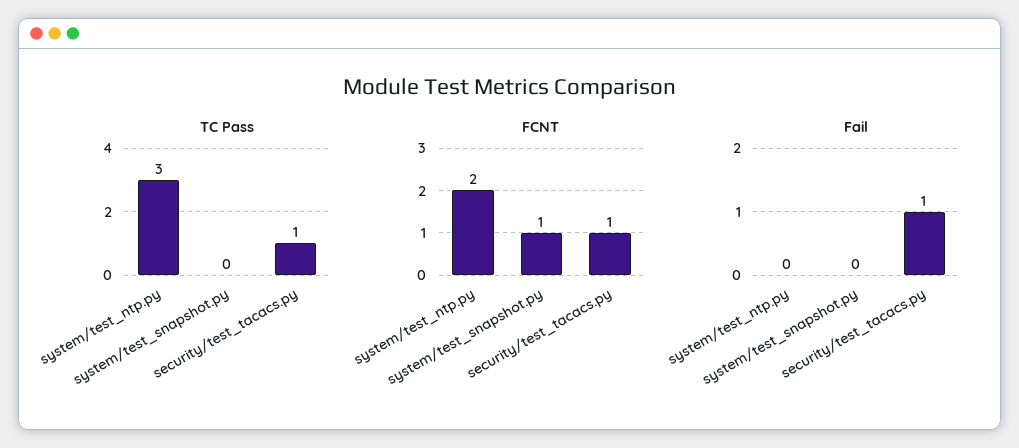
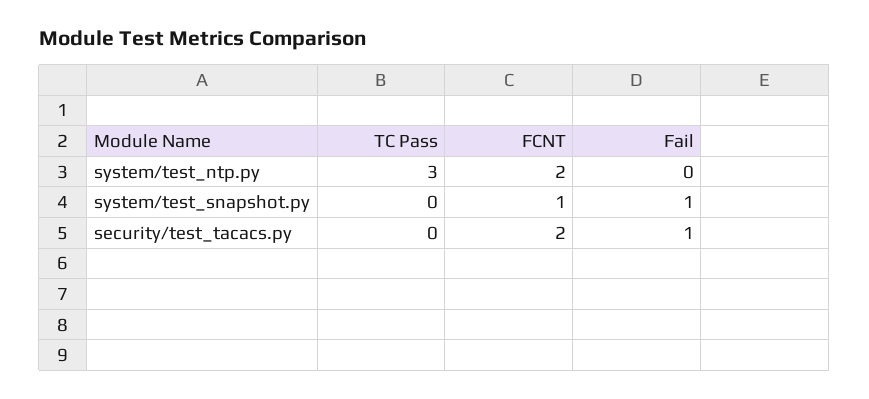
TC Pass, security/test_tacacs.py: 1 -> 0
FCNT, security/test_tacacs.py: 1 -> 2
Fail, system/test_snapshot.py: 0 -> 1

